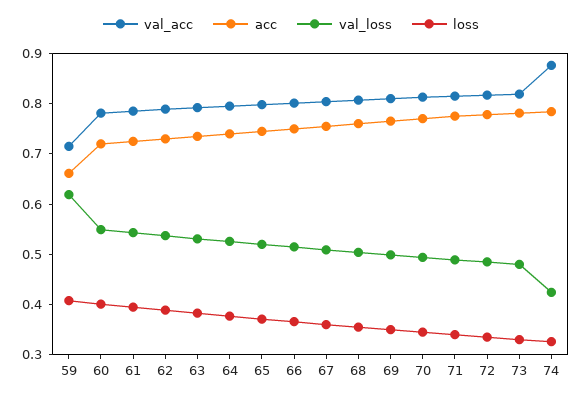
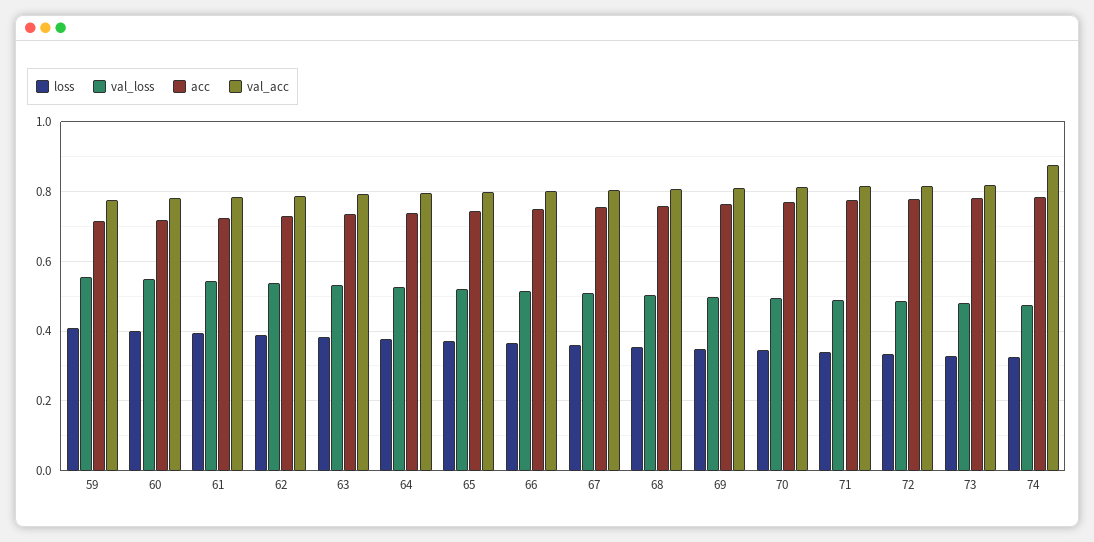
val_acc, 59: 0.72 -> 0.78
acc, 59: 0.66 -> 0.72
val_loss, 59: 0.62 -> 0.56
val_loss, 74: 0.42 -> 0.48

